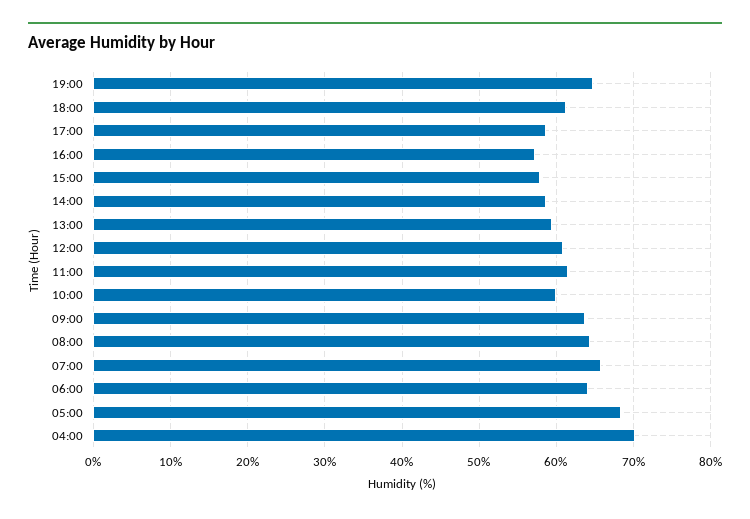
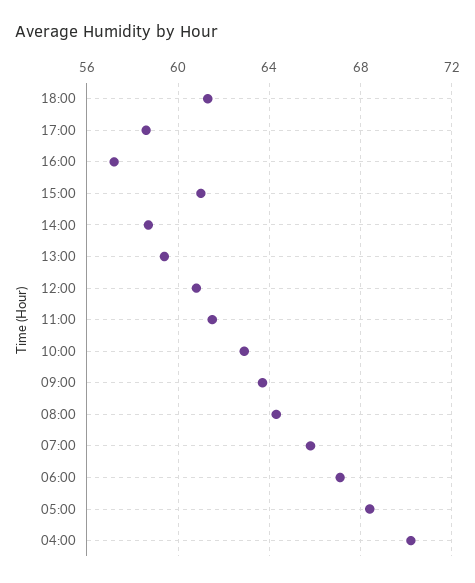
19:00: 65 -> none
15:00: 58 -> 61
10:00: 60 -> 63
06:00: 64 -> 67

